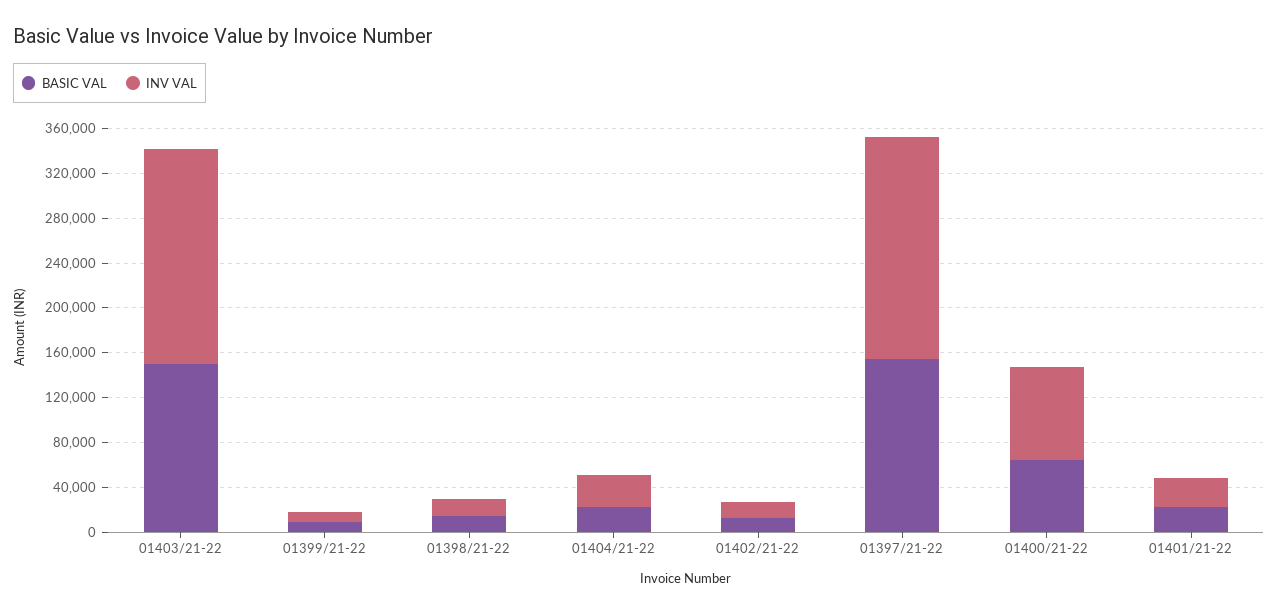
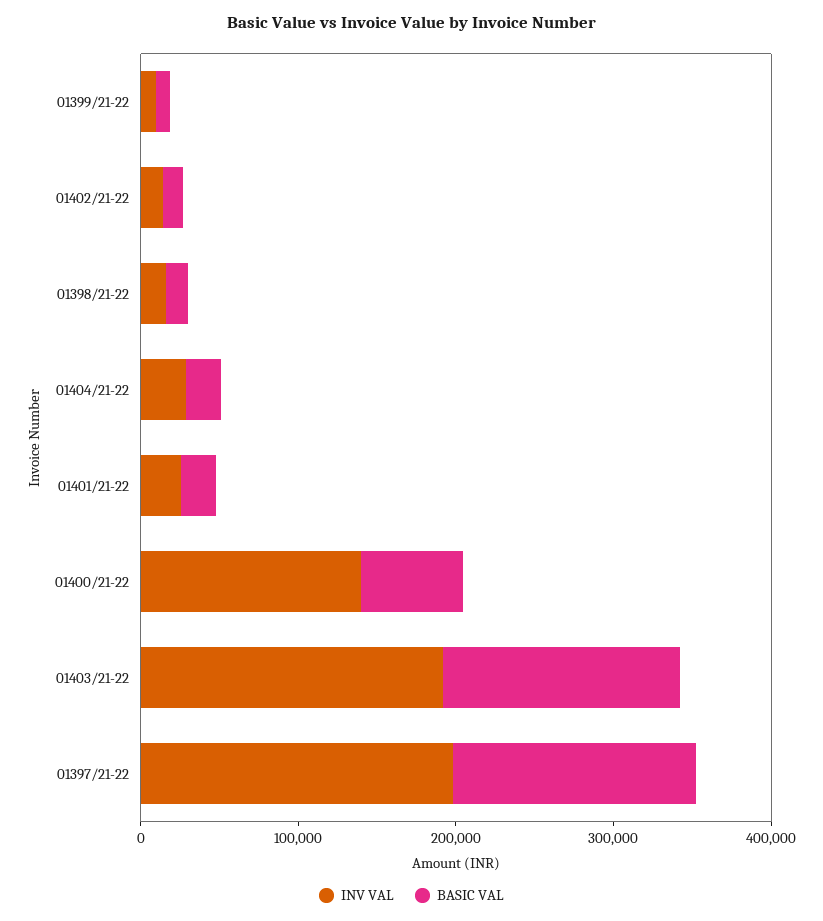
INV VAL, 01400/21-22: 80000 -> 140000

